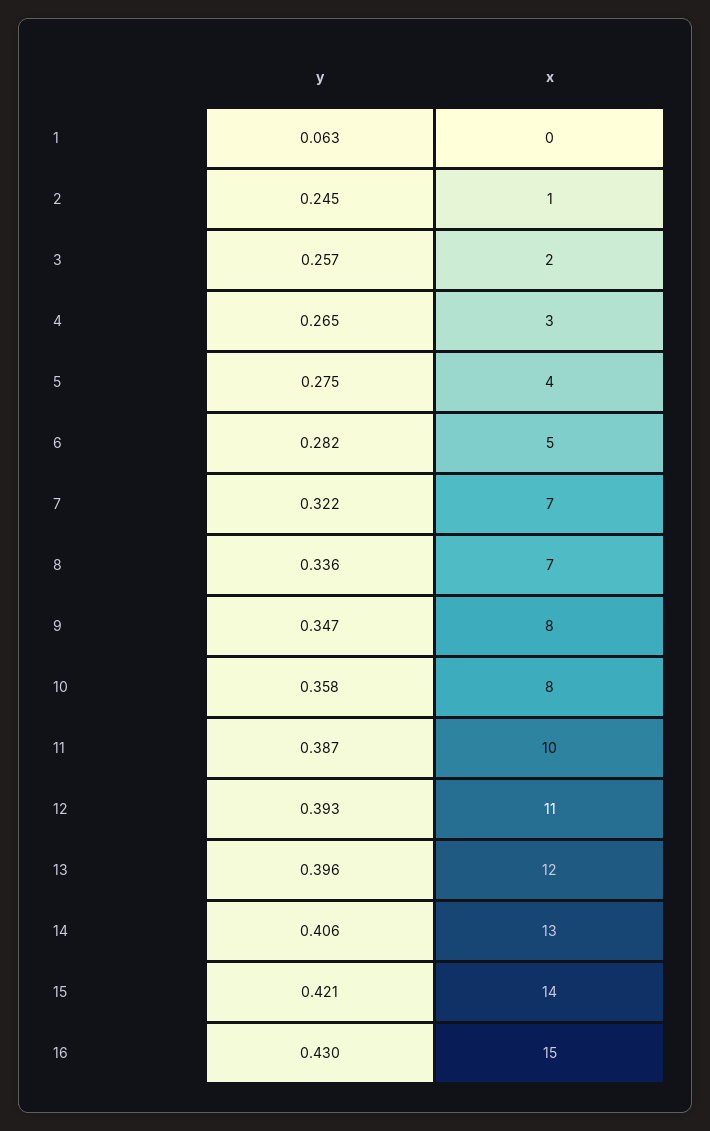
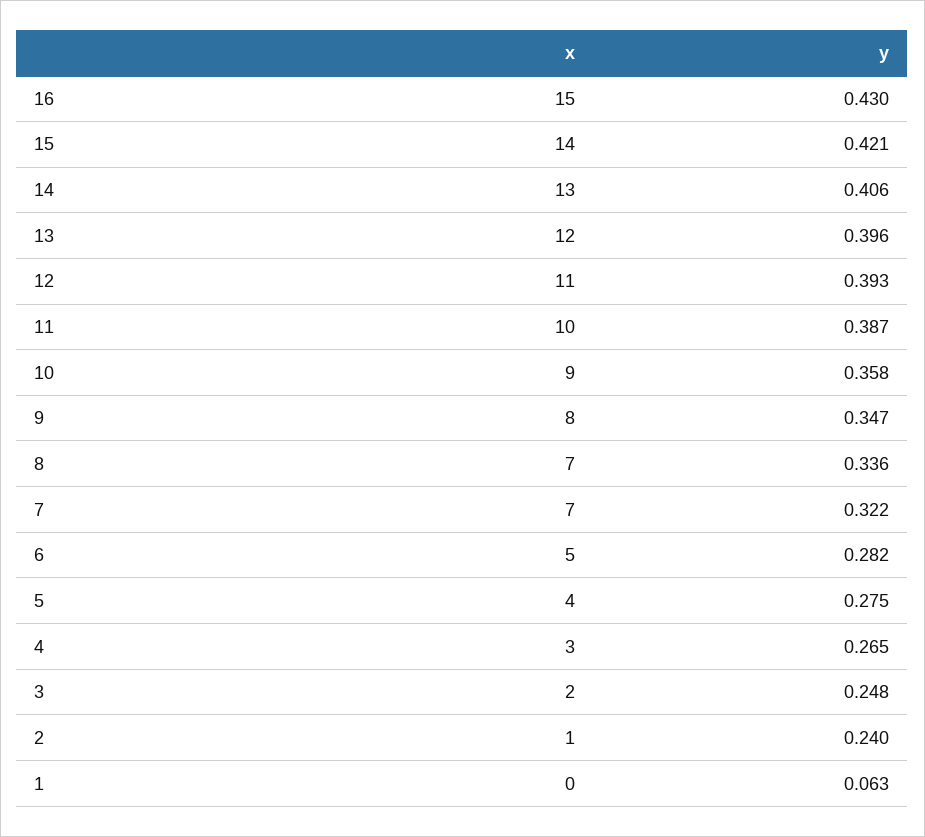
y, 2: 0.245 -> 0.24
y, 3: 0.257 -> 0.248
x, 10: 8 -> 9

